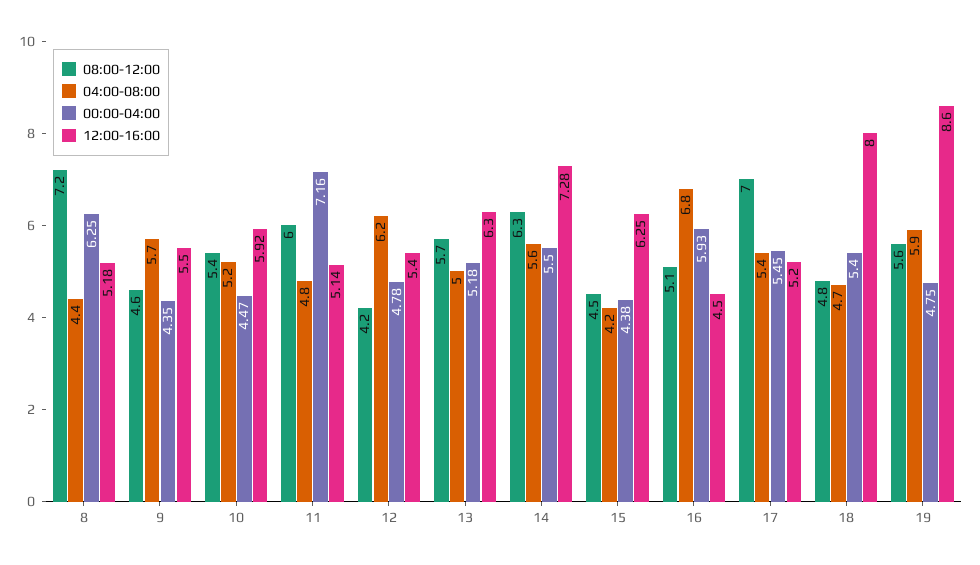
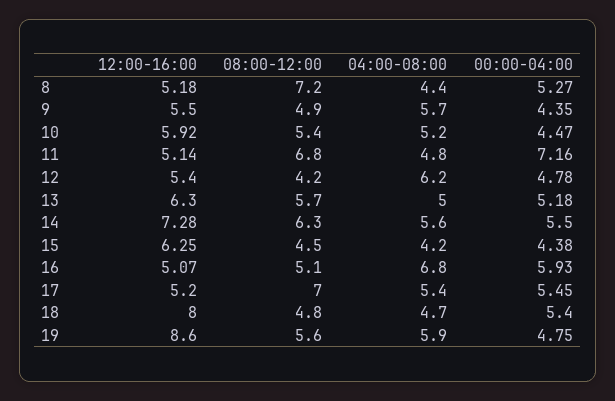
00:00-04:00, 8: 6.25 -> 5.27
08:00-12:00, 9: 4.6 -> 4.9
08:00-12:00, 11: 6 -> 6.8
12:00-16:00, 16: 4.5 -> 5.07

